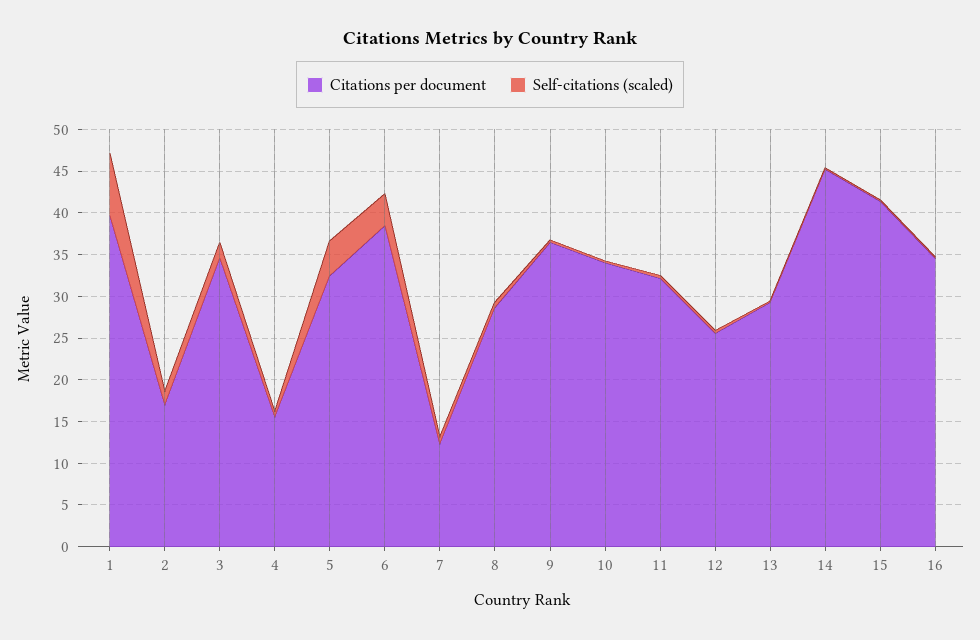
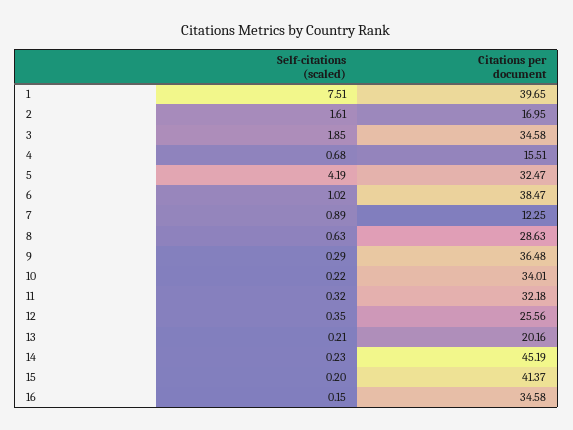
Self-citations (scaled), 6: 4 -> 1.02
Citations per document, 13: 29 -> 20.16

